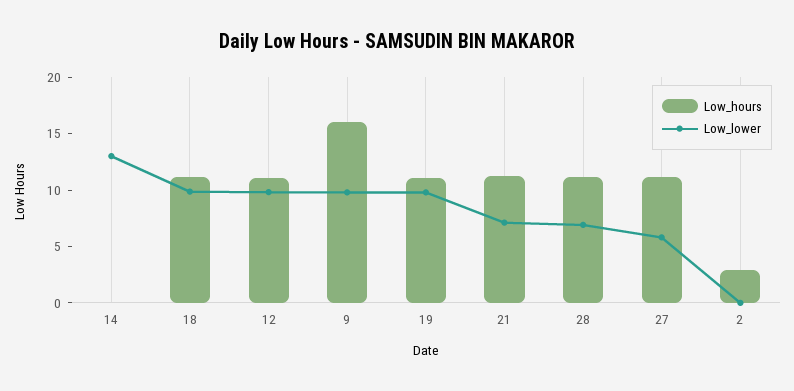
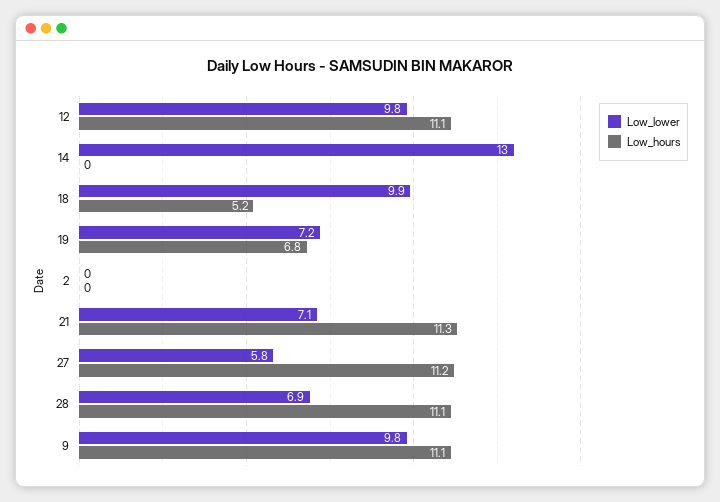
Low_hours, 18: 11 -> 5.2
Low_hours, 9: 16 -> 11.1
Low_hours, 19: 11 -> 6.8
Low_lower, 19: 10 -> 7.2
Low_hours, 2: 3 -> 0

